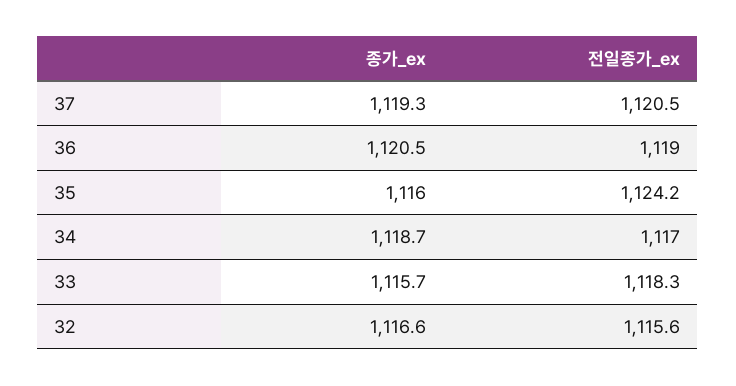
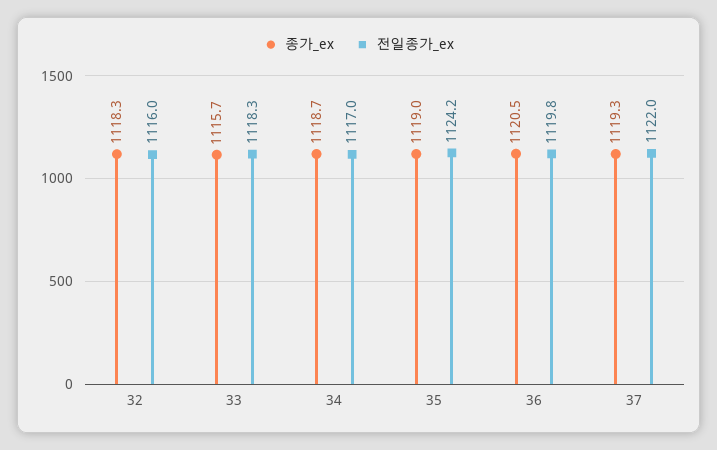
전일종가_ex, 37: 1120.5 -> 1122
전일종가_ex, 36: 1119 -> 1119.8
종가_ex, 35: 1116 -> 1119
종가_ex, 32: 1116.6 -> 1118.3
전일종가_ex, 32: 1115.6 -> 1116

